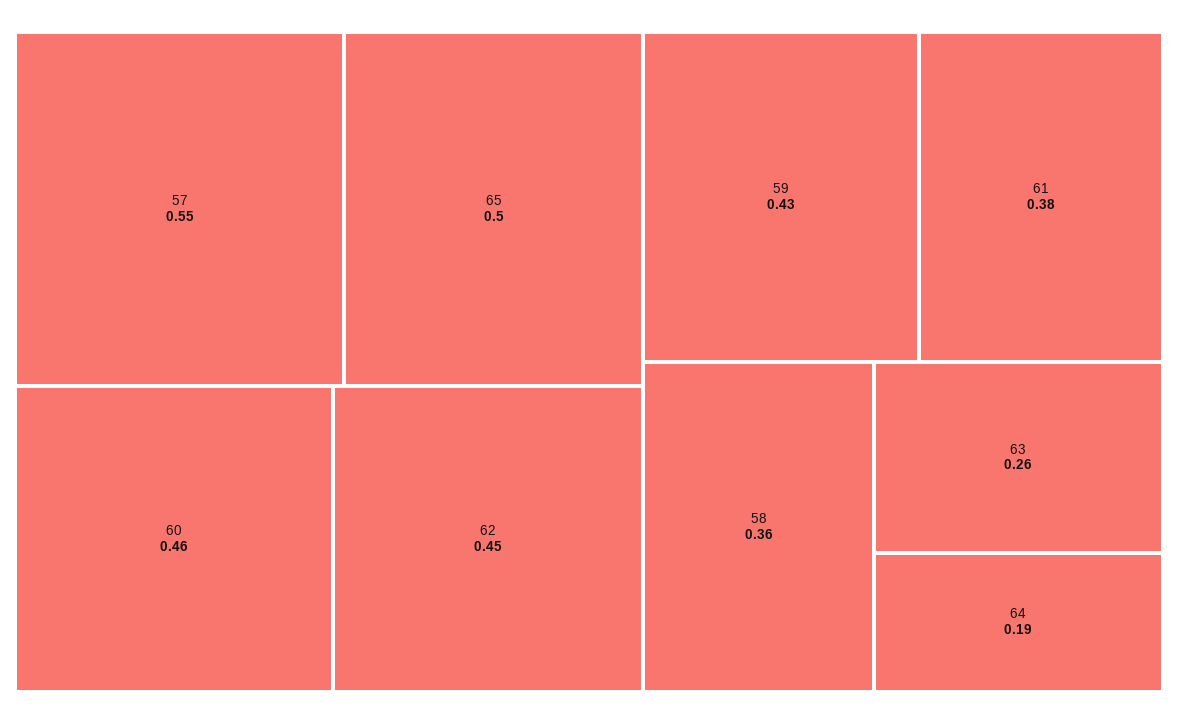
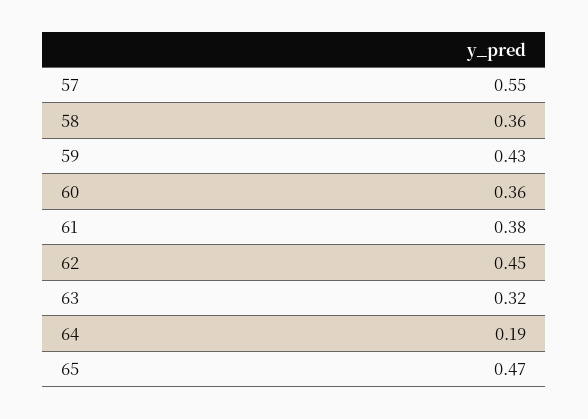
65: 0.5 -> 0.47
60: 0.46 -> 0.36
63: 0.26 -> 0.32

